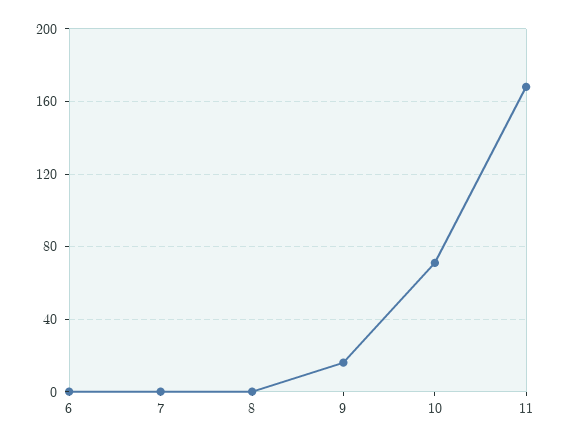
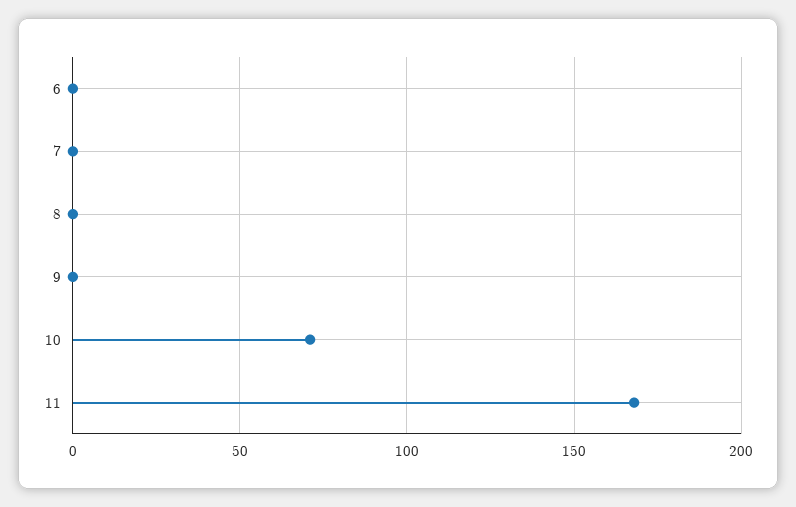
9: 15 -> 0

